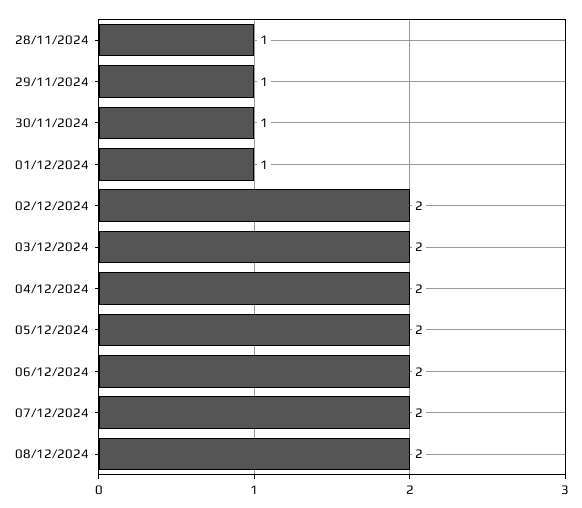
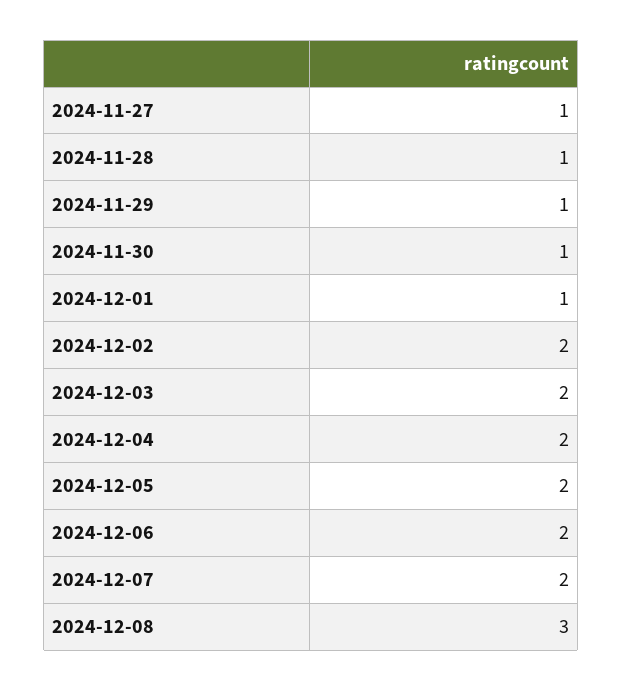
08/12/2024: 2 -> 3
2024-11-27: none -> 1

